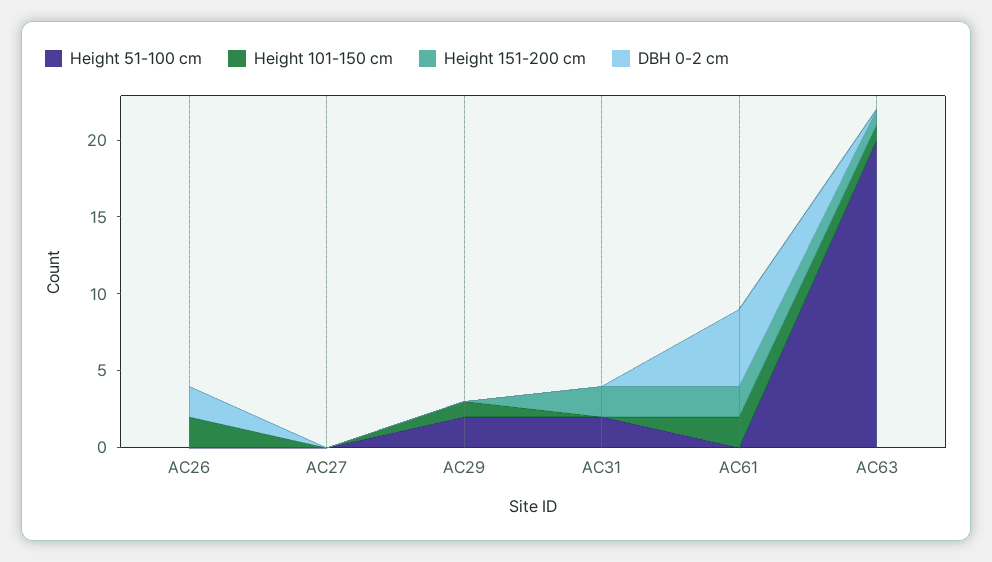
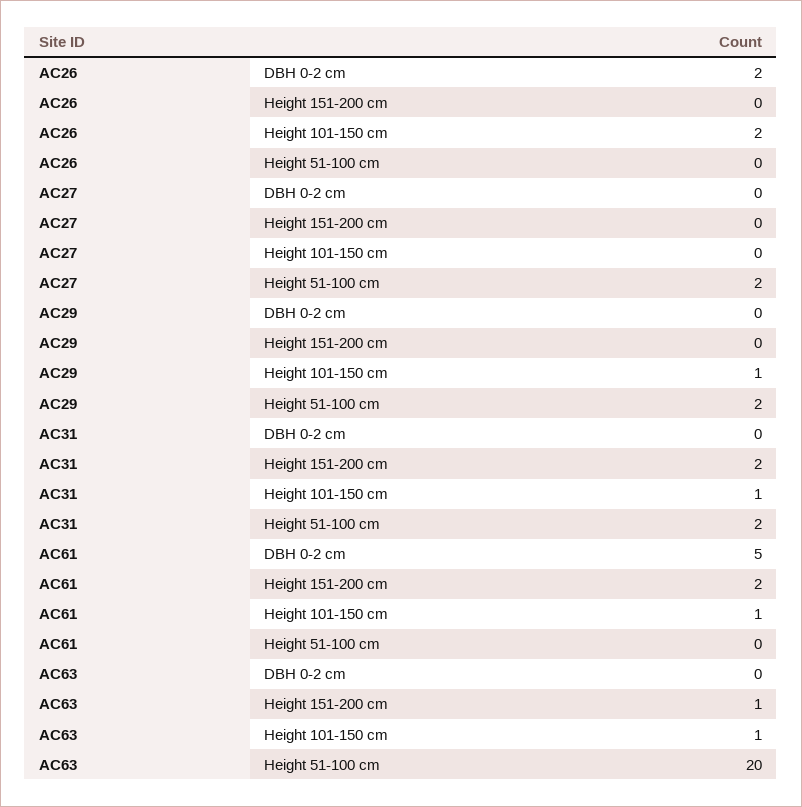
Height 51-100 cm, AC27: 0 -> 2
Height 101-150 cm, AC31: 0 -> 1
Height 101-150 cm, AC61: 2 -> 1

